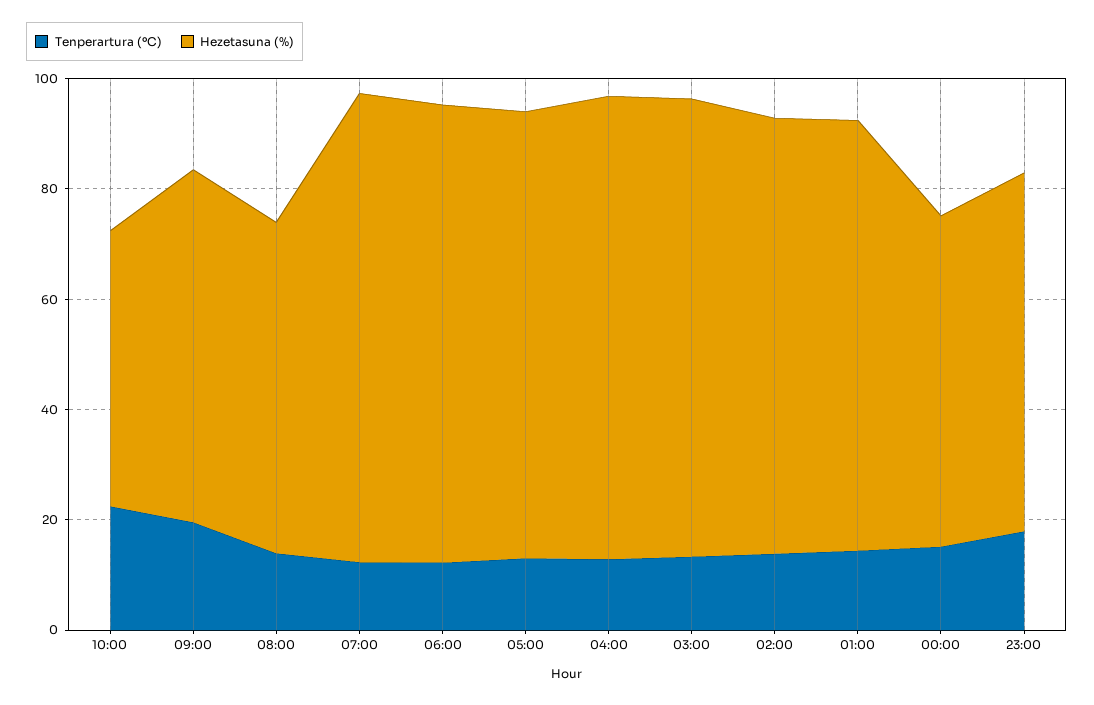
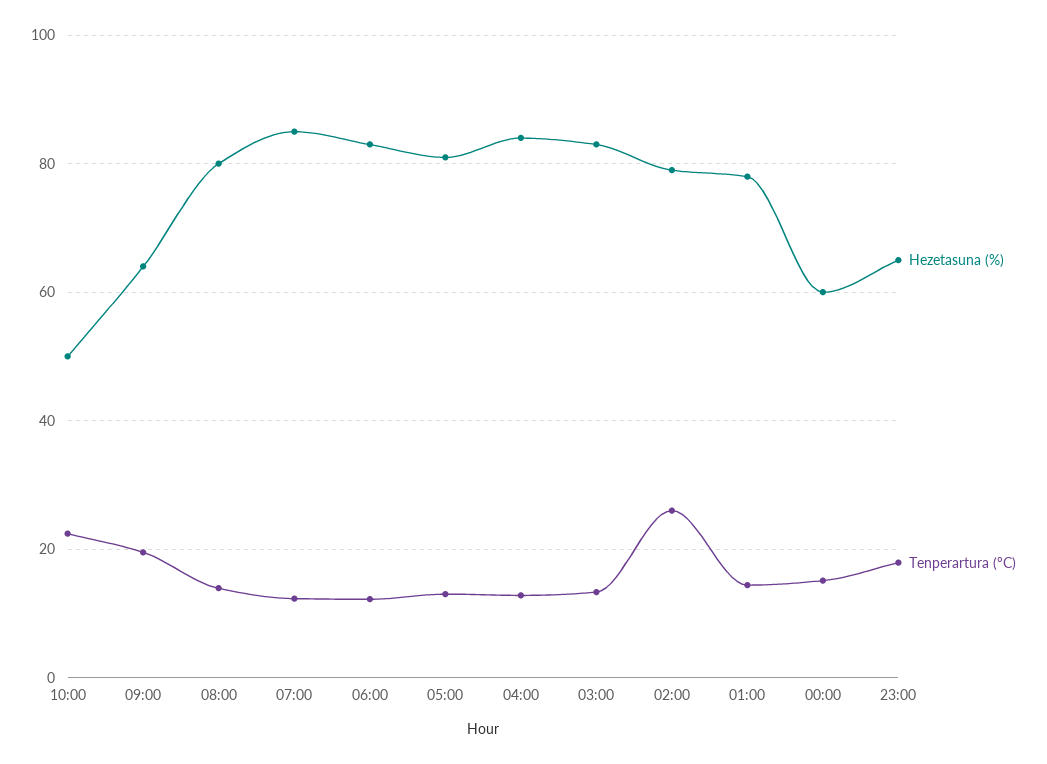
Hezetasuna (%), 08:00: 60 -> 80
Tenperartura (ºC), 02:00: 15 -> 26

